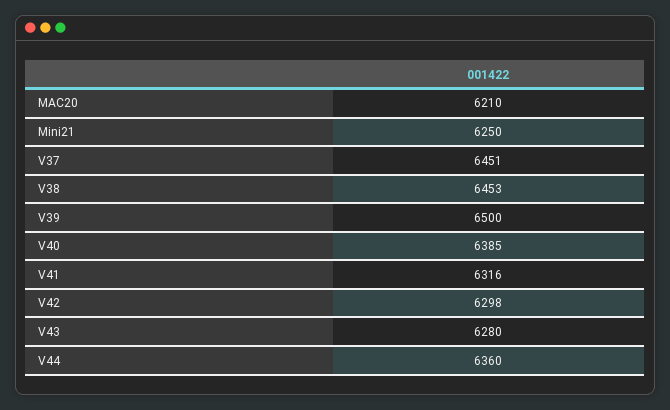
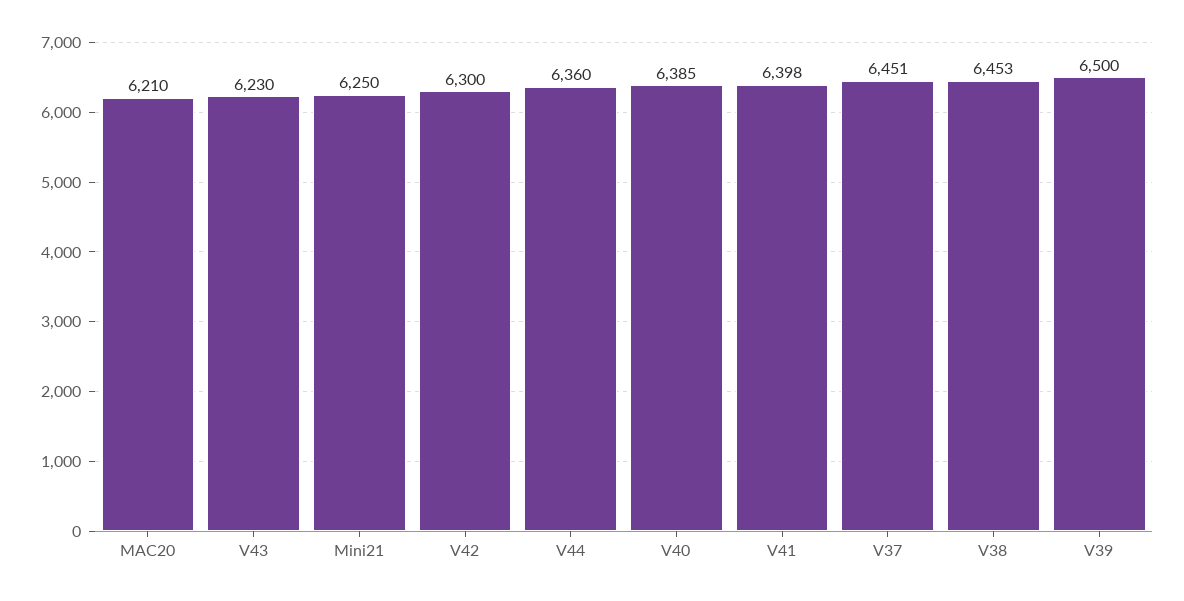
V41: 6316 -> 6398
V42: 6298 -> 6300
V43: 6280 -> 6230

